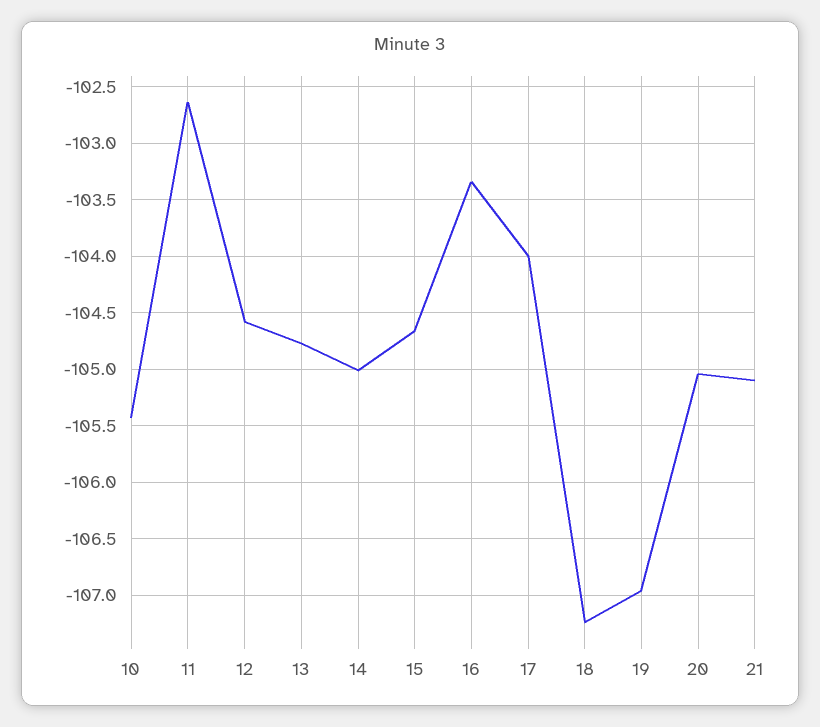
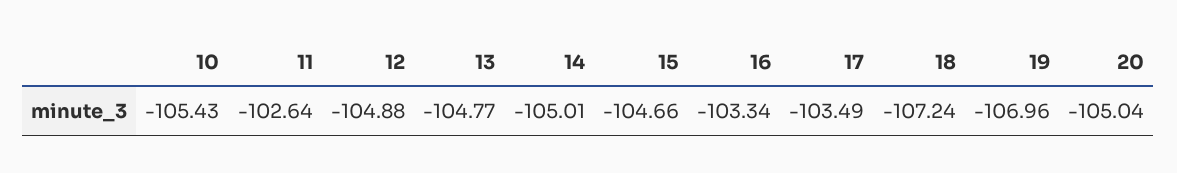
12: -104.6 -> -104.88
17: -104 -> -103.49
21: -105.1 -> none

